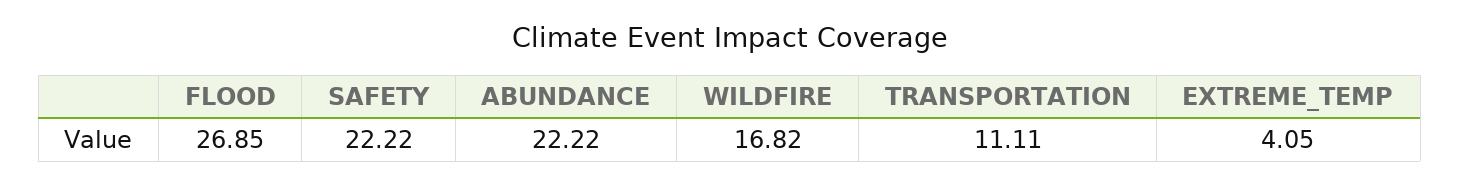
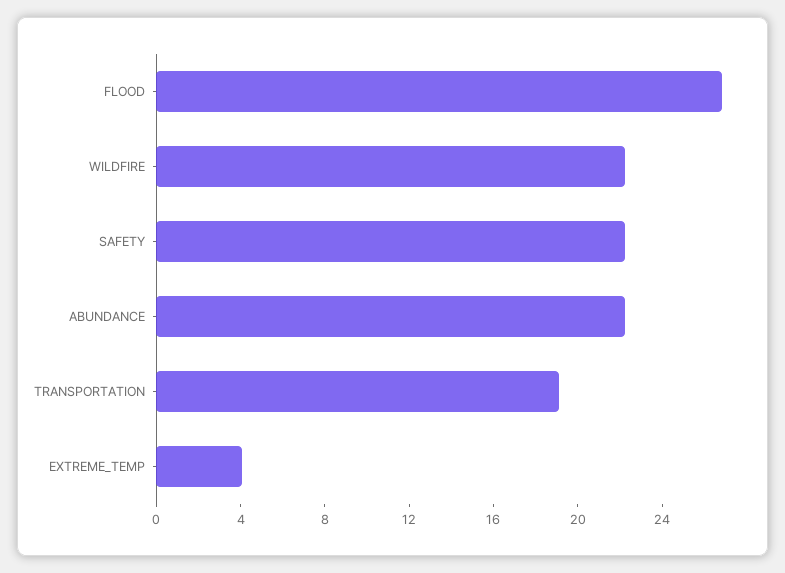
WILDFIRE: 16.82 -> 22
TRANSPORTATION: 11.11 -> 19

